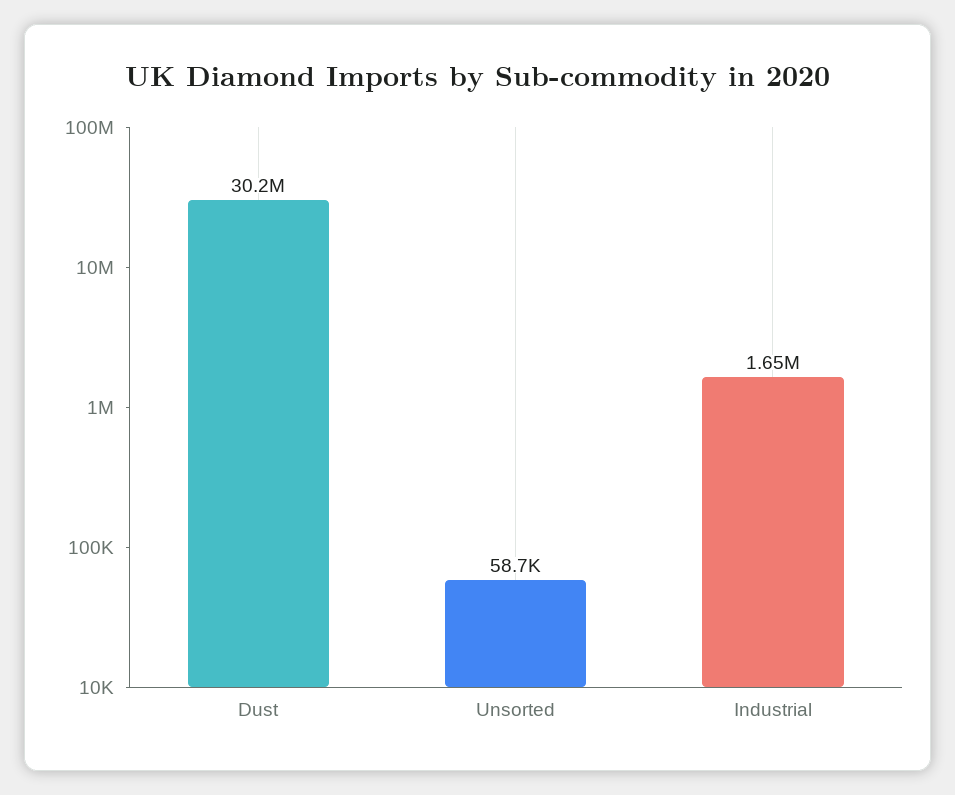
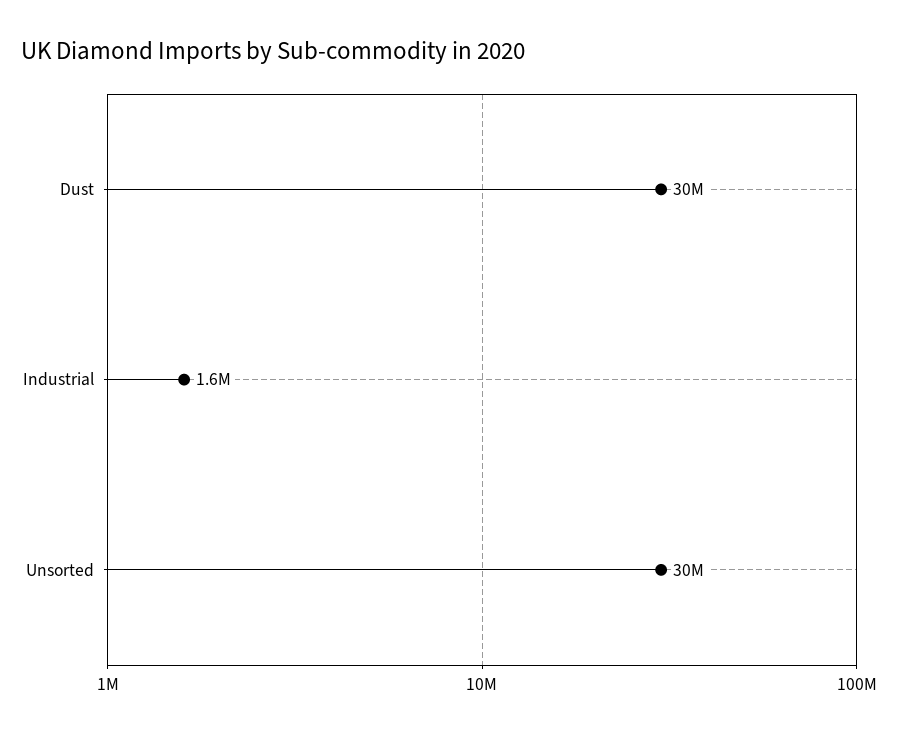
Unsorted: 58700 -> 30000000

